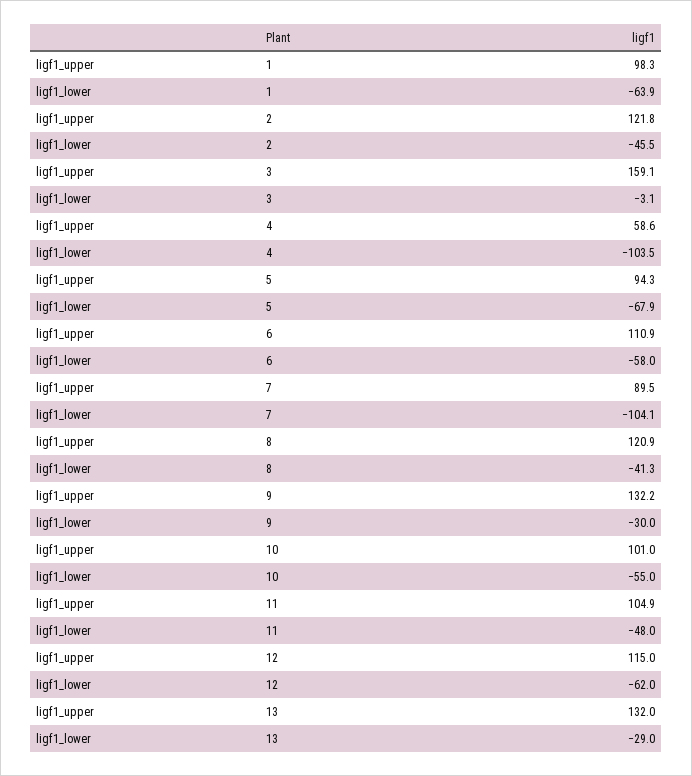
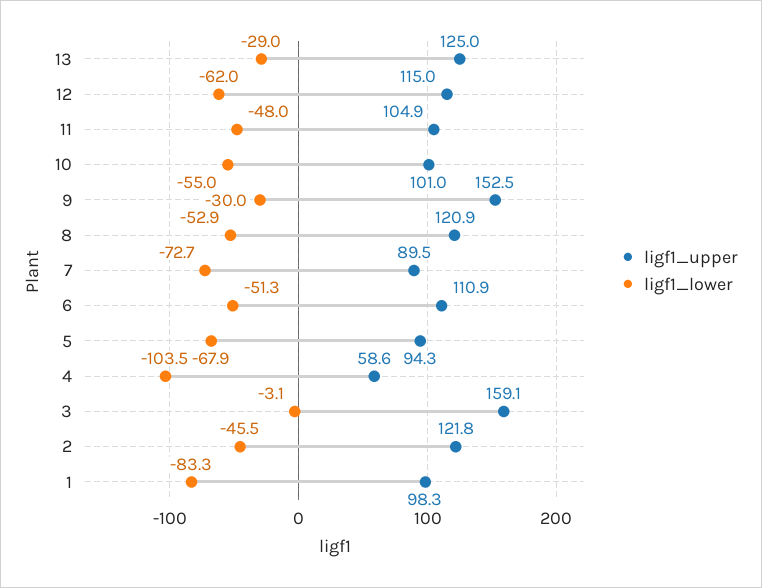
ligf1_lower, 1: -63.9 -> -83.3
ligf1_lower, 6: -58 -> -51.3
ligf1_lower, 7: -104.1 -> -72.7
ligf1_lower, 8: -41.3 -> -52.9
ligf1_upper, 9: 132.2 -> 152.5
ligf1_upper, 13: 132 -> 125

